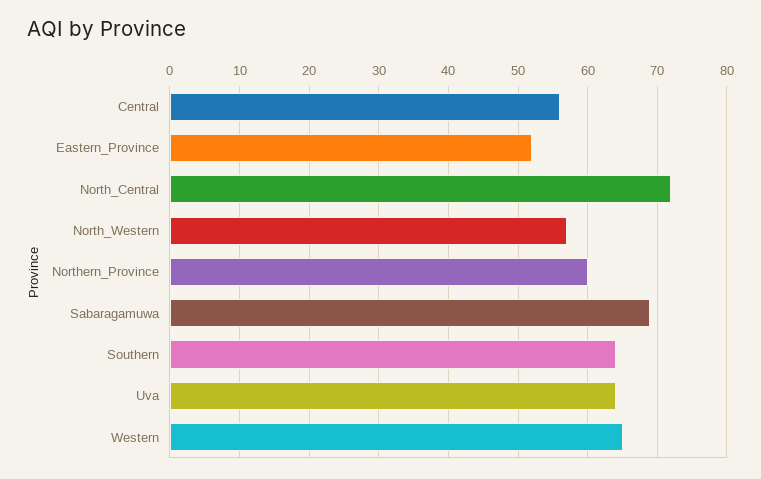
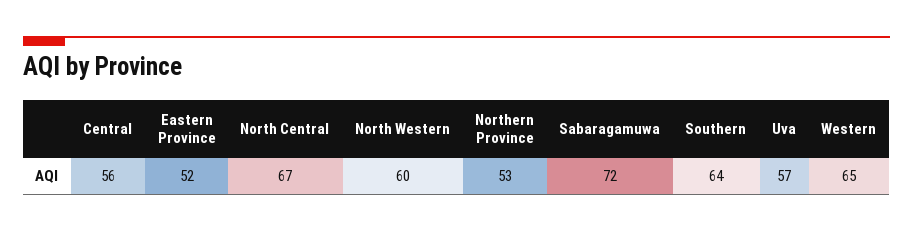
North_Central: 72 -> 67
North_Western: 57 -> 60
Northern_Province: 60 -> 53
Sabaragamuwa: 69 -> 72
Uva: 64 -> 57

